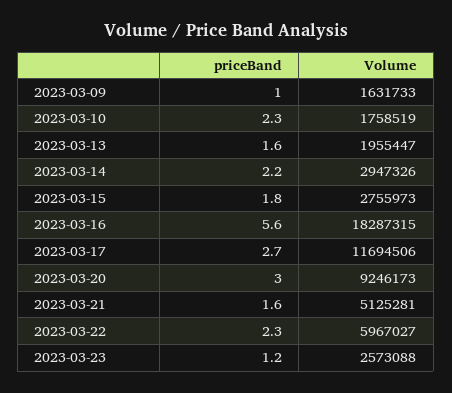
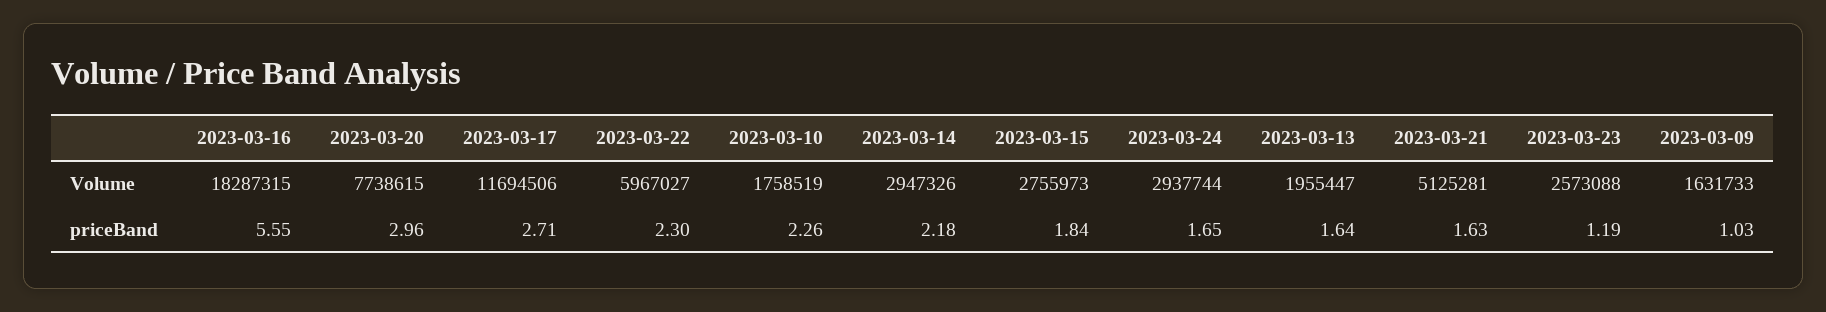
Volume, 2023-03-20: 9246173 -> 7738615
Volume, 2023-03-24: none -> 2937744
priceBand, 2023-03-24: none -> 1.65

